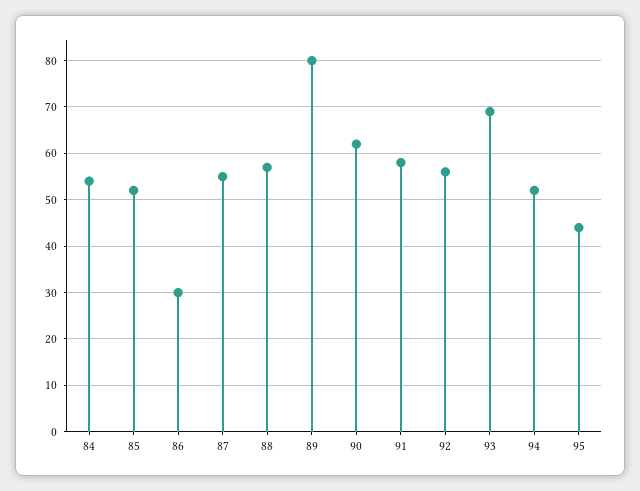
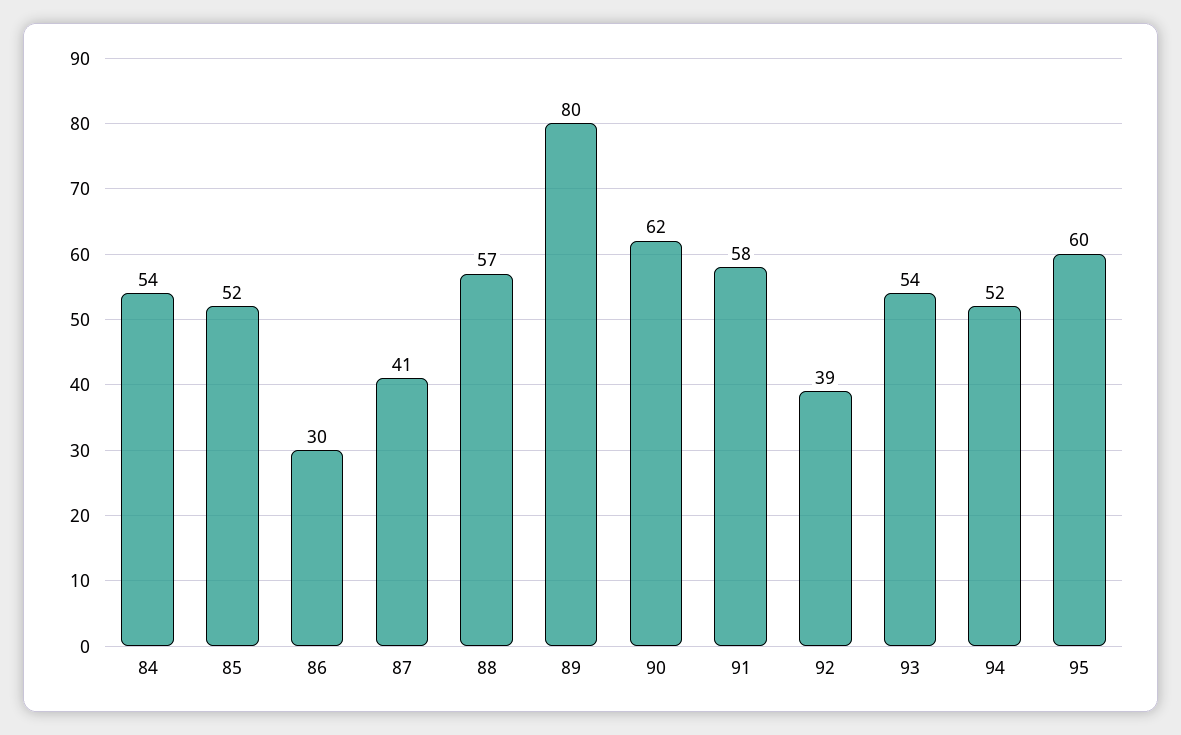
87: 55 -> 41
92: 55 -> 39
93: 70 -> 54
95: 45 -> 60

